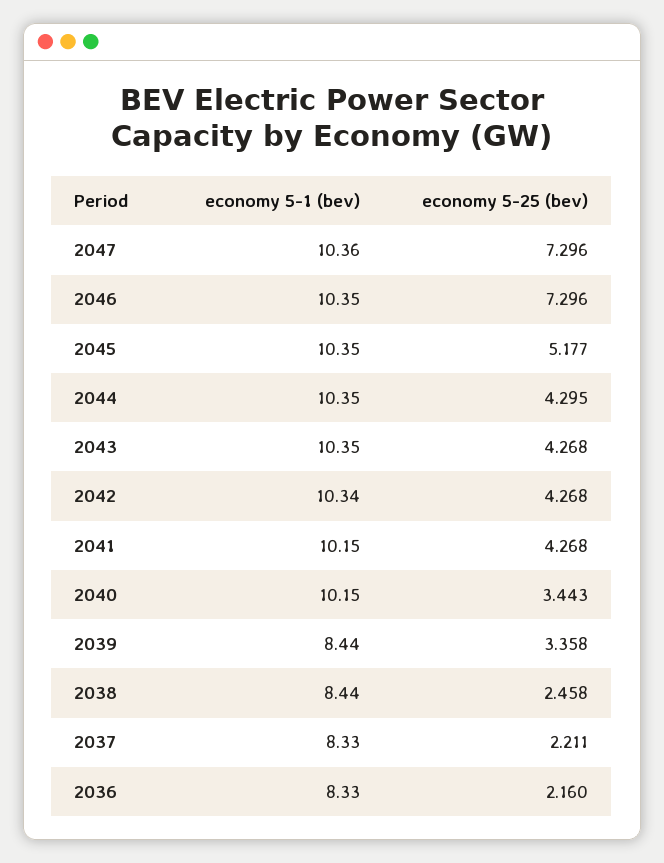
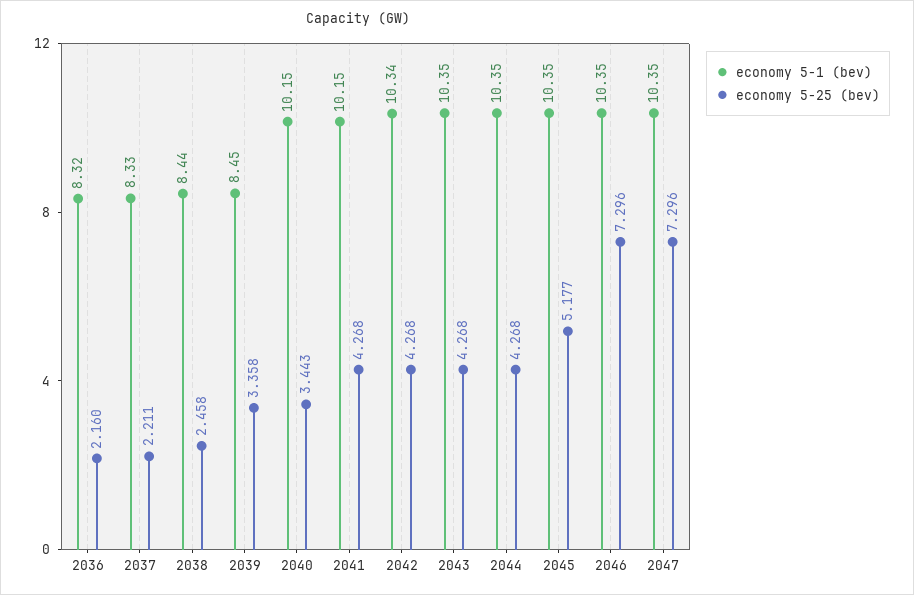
economy 5-1 (bev), 2047: 10.36 -> 10.35
economy 5-25 (bev), 2044: 4.295 -> 4.268
economy 5-1 (bev), 2039: 8.44 -> 8.45
economy 5-1 (bev), 2036: 8.33 -> 8.32

